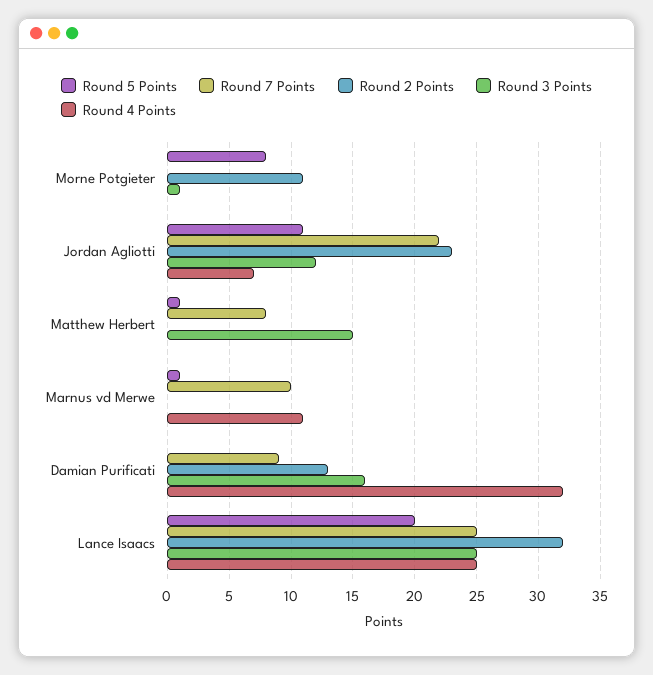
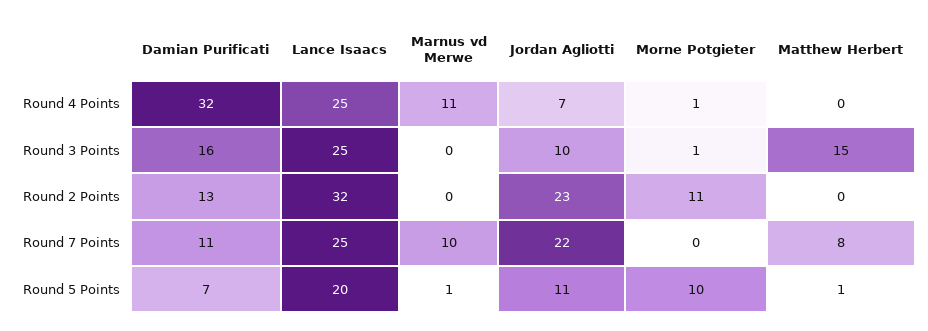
Round 5 Points, Morne Potgieter: 8 -> 10
Round 4 Points, Morne Potgieter: 0 -> 1
Round 3 Points, Jordan Agliotti: 12 -> 10
Round 5 Points, Damian Purificati: 0 -> 7
Round 7 Points, Damian Purificati: 9 -> 11

